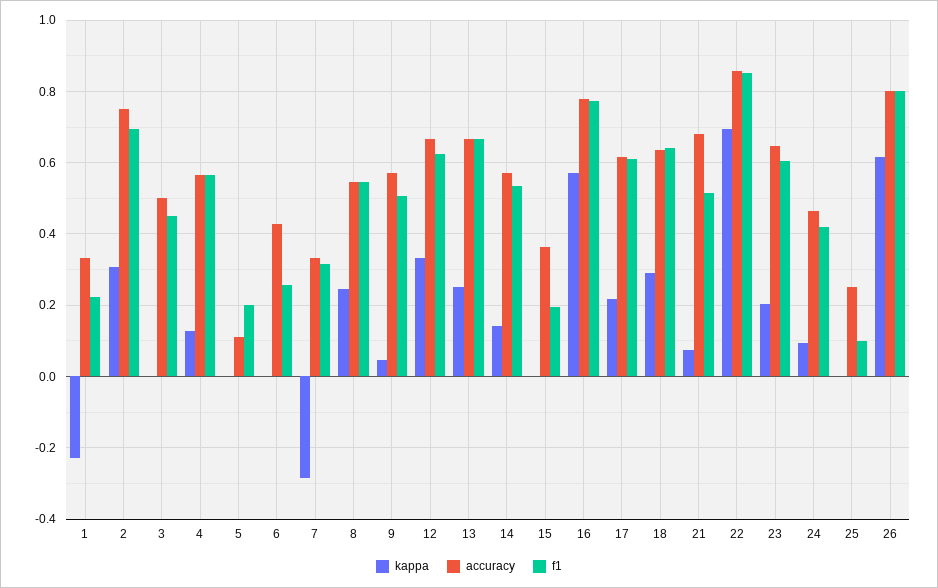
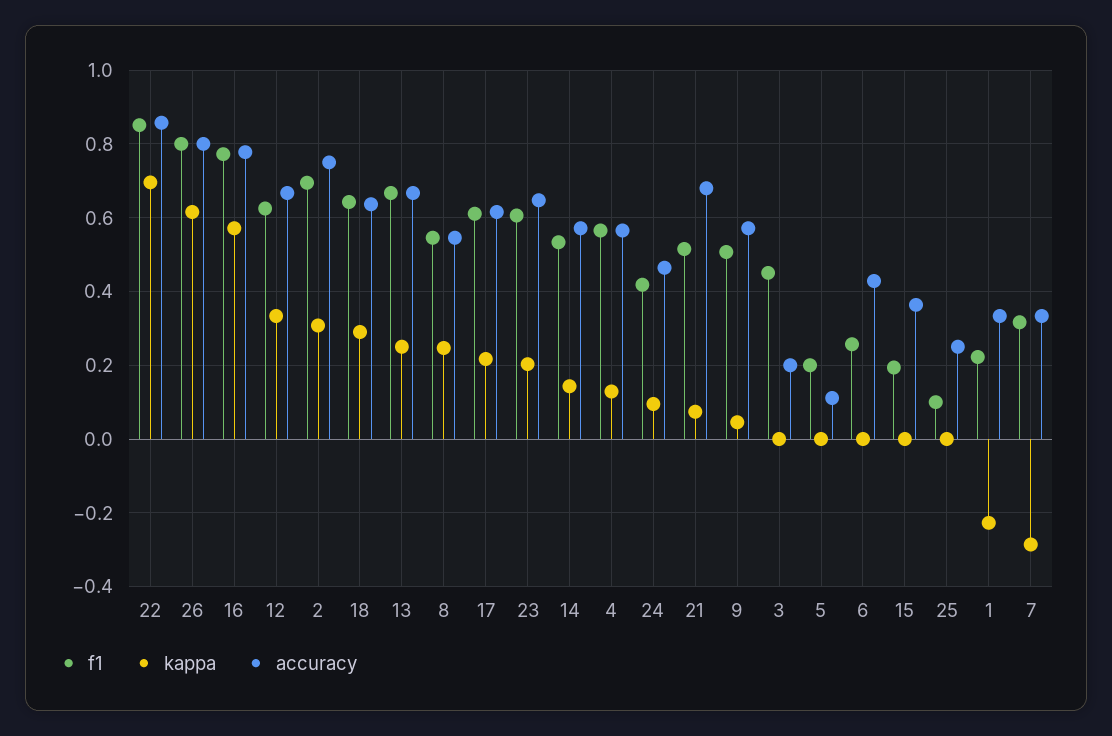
accuracy, 3: 0.5 -> 0.2

